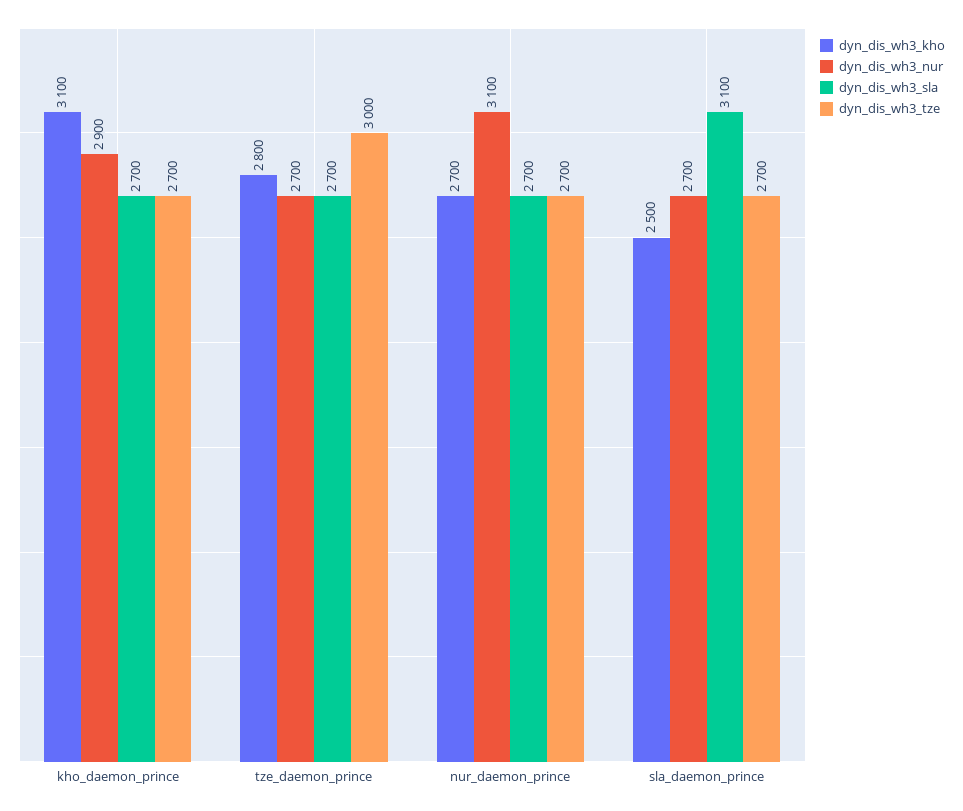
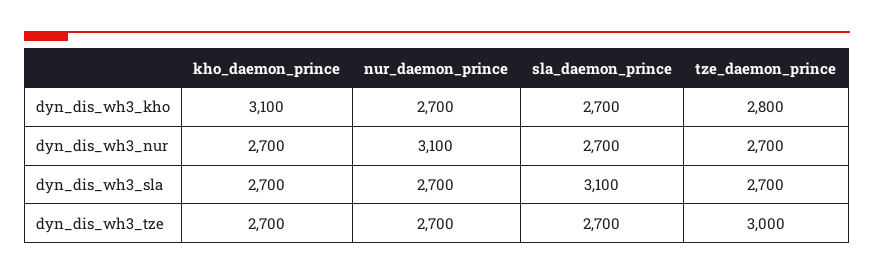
dyn_dis_wh3_nur, kho_daemon_prince: 2900 -> 2700
dyn_dis_wh3_kho, sla_daemon_prince: 2500 -> 2700

